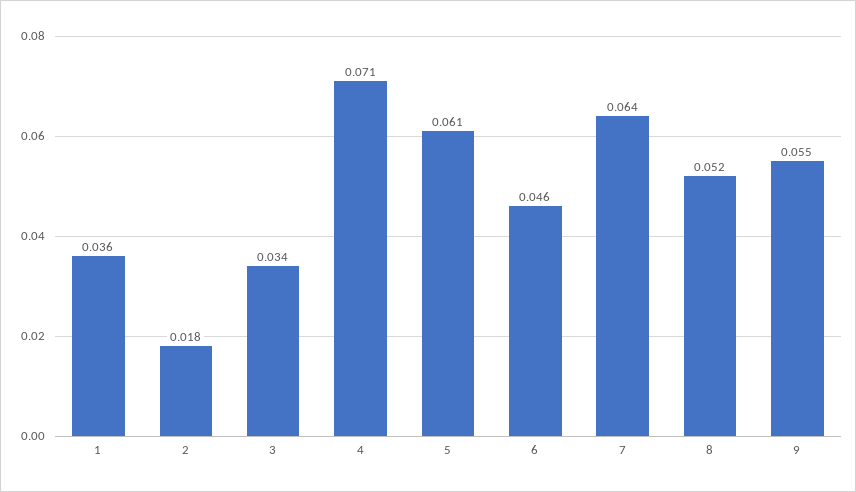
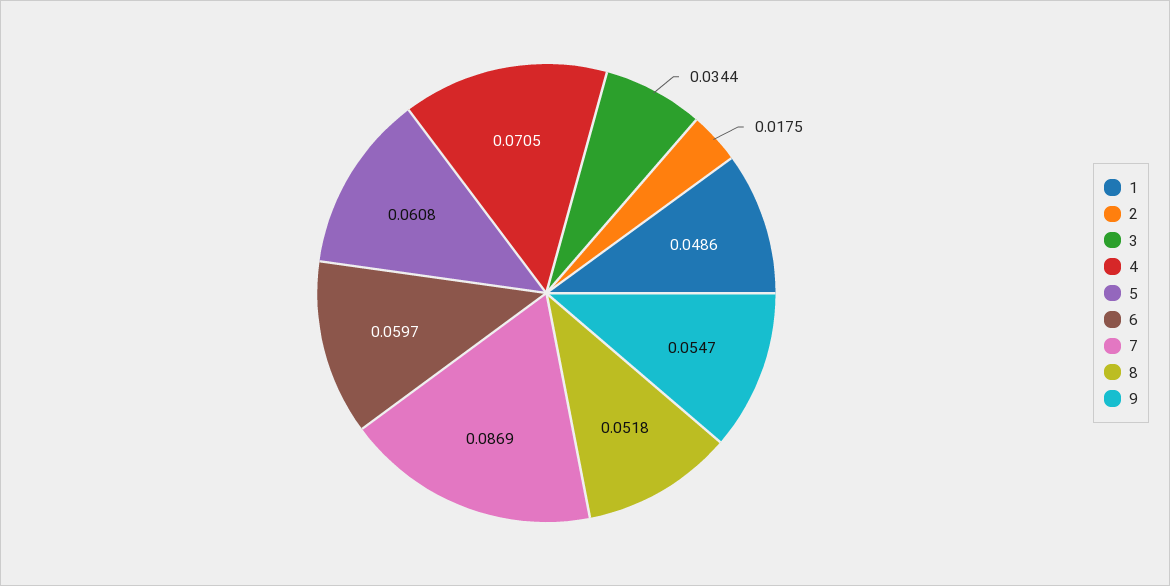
1: 0.036 -> 0.0486
6: 0.046 -> 0.0597
7: 0.064 -> 0.0869

